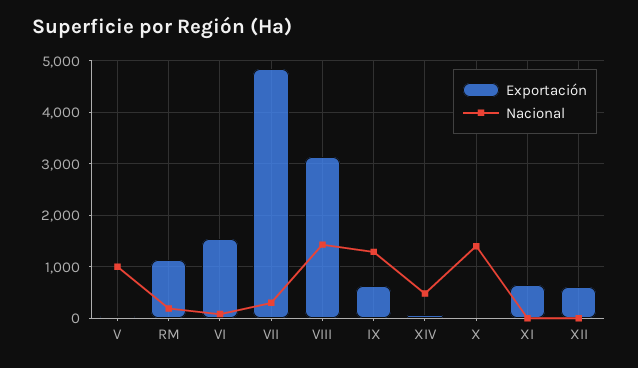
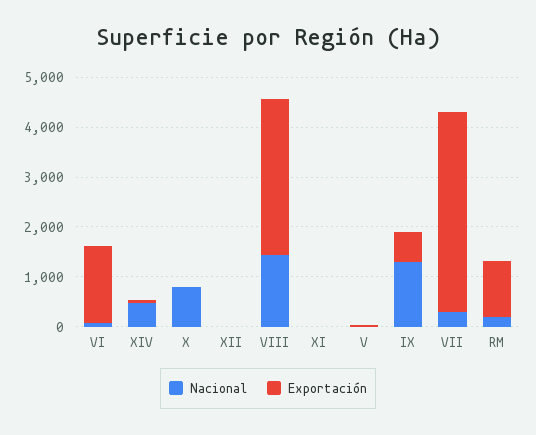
Nacional, V: 1000 -> 0
Exportación, VII: 4800 -> 4000
Nacional, X: 1400 -> 800
Exportación, XI: 600 -> 0
Exportación, XII: 600 -> 0

